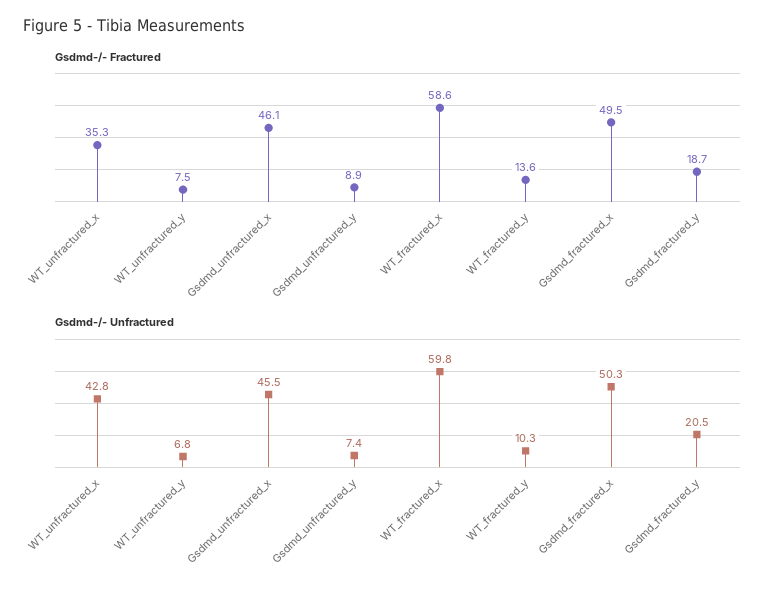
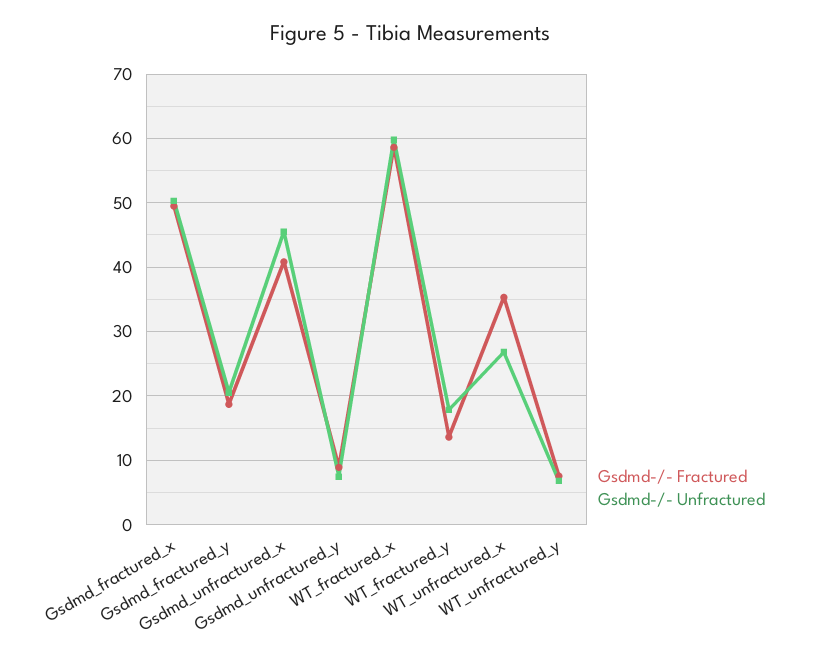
Gsdmd-/- Fractured, Gsdmd_unfractured_x: 46.1 -> 41
Gsdmd-/- Unfractured, WT_unfractured_x: 42.8 -> 27
Gsdmd-/- Unfractured, WT_fractured_y: 10.3 -> 18

